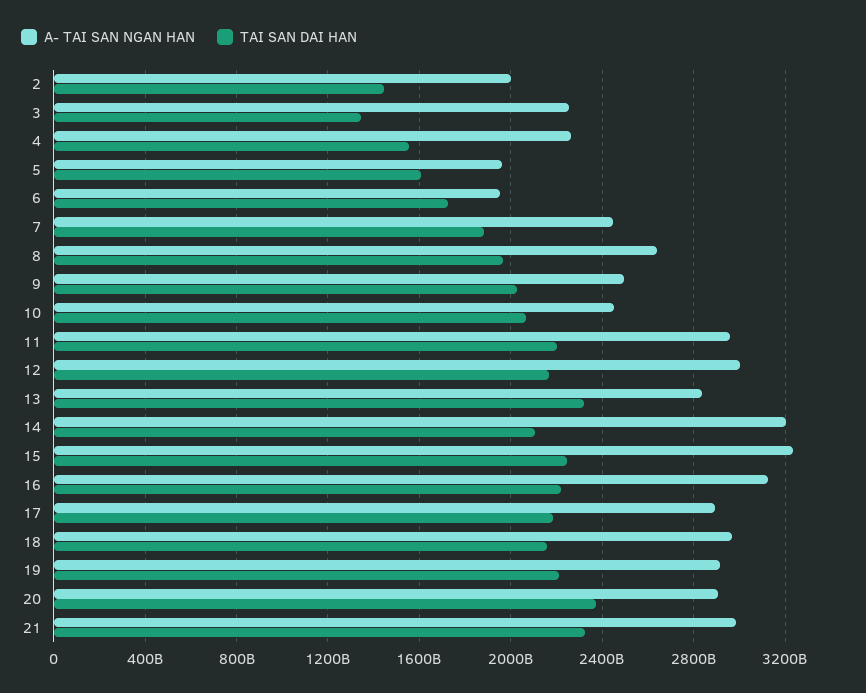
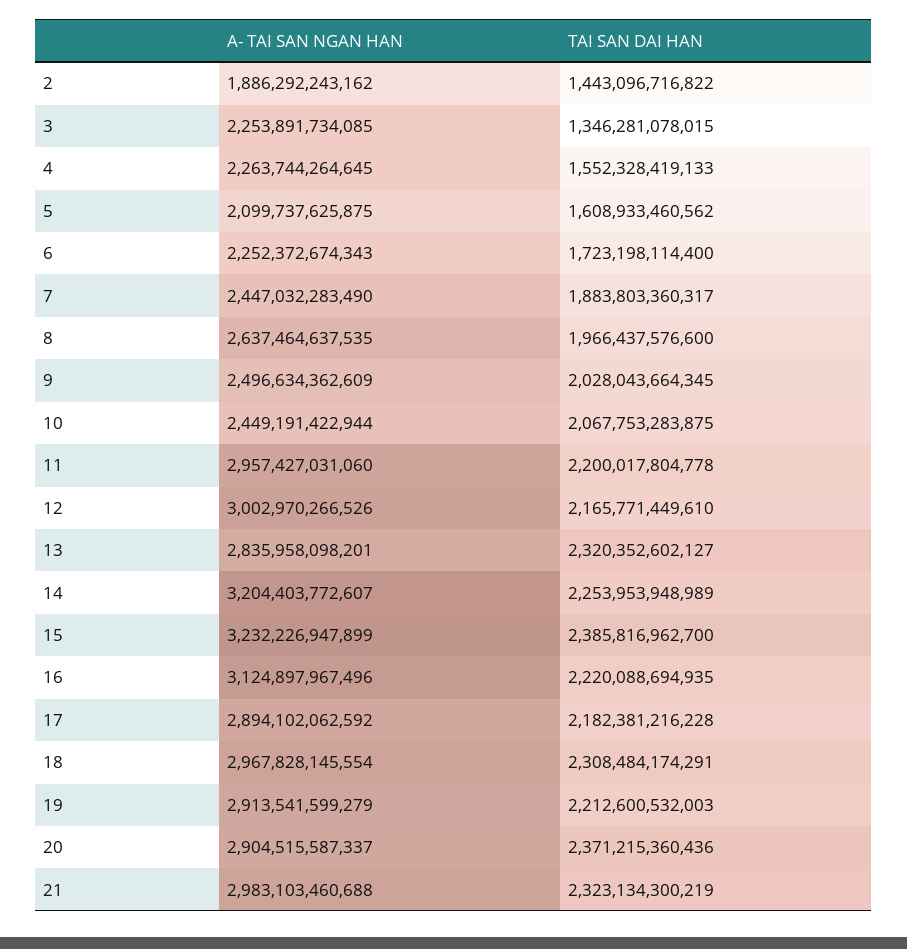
A- TAI SAN NGAN HAN, 2: 2000000000000 -> 1886292243162
A- TAI SAN NGAN HAN, 5: 1950000000000 -> 2099737625875
A- TAI SAN NGAN HAN, 6: 1950000000000 -> 2252372674343
TAI SAN DAI HAN, 14: 2100000000000 -> 2253953948989
TAI SAN DAI HAN, 15: 2250000000000 -> 2385816962700
TAI SAN DAI HAN, 18: 2150000000000 -> 2308484174291

